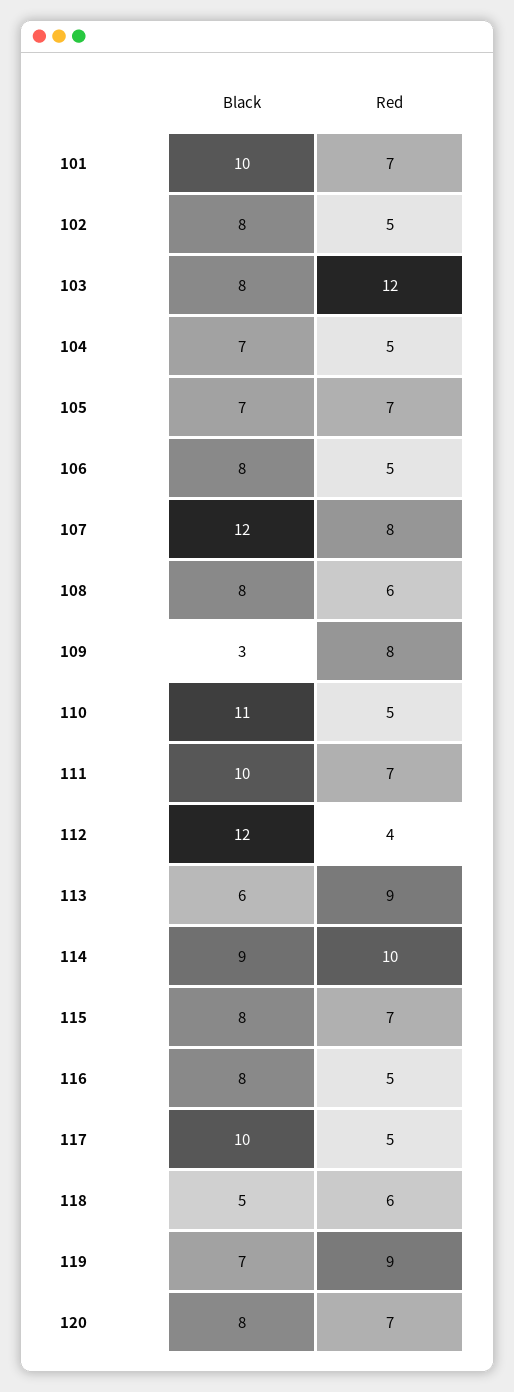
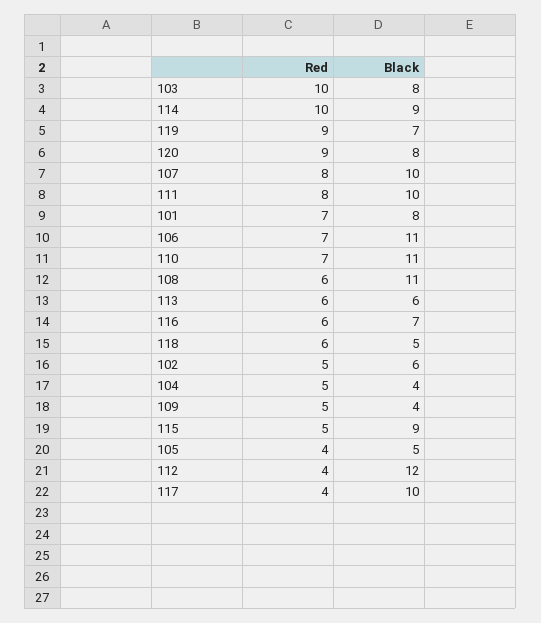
Black, 101: 10 -> 8
Black, 102: 8 -> 6
Red, 103: 12 -> 10
Black, 104: 7 -> 4
Black, 105: 7 -> 5
Red, 105: 7 -> 4
Black, 106: 8 -> 11
Red, 106: 5 -> 7
Black, 107: 12 -> 10
Black, 108: 8 -> 11
Black, 109: 3 -> 4
Red, 109: 8 -> 5
Red, 110: 5 -> 7
Red, 111: 7 -> 8
Red, 113: 9 -> 6
Black, 115: 8 -> 9
Red, 115: 7 -> 5
Black, 116: 8 -> 7
Red, 116: 5 -> 6
Red, 117: 5 -> 4
Red, 120: 7 -> 9

